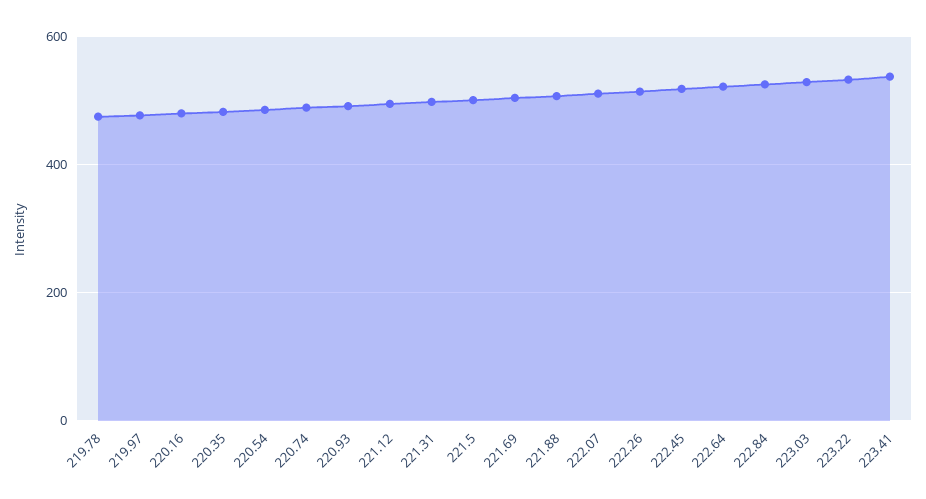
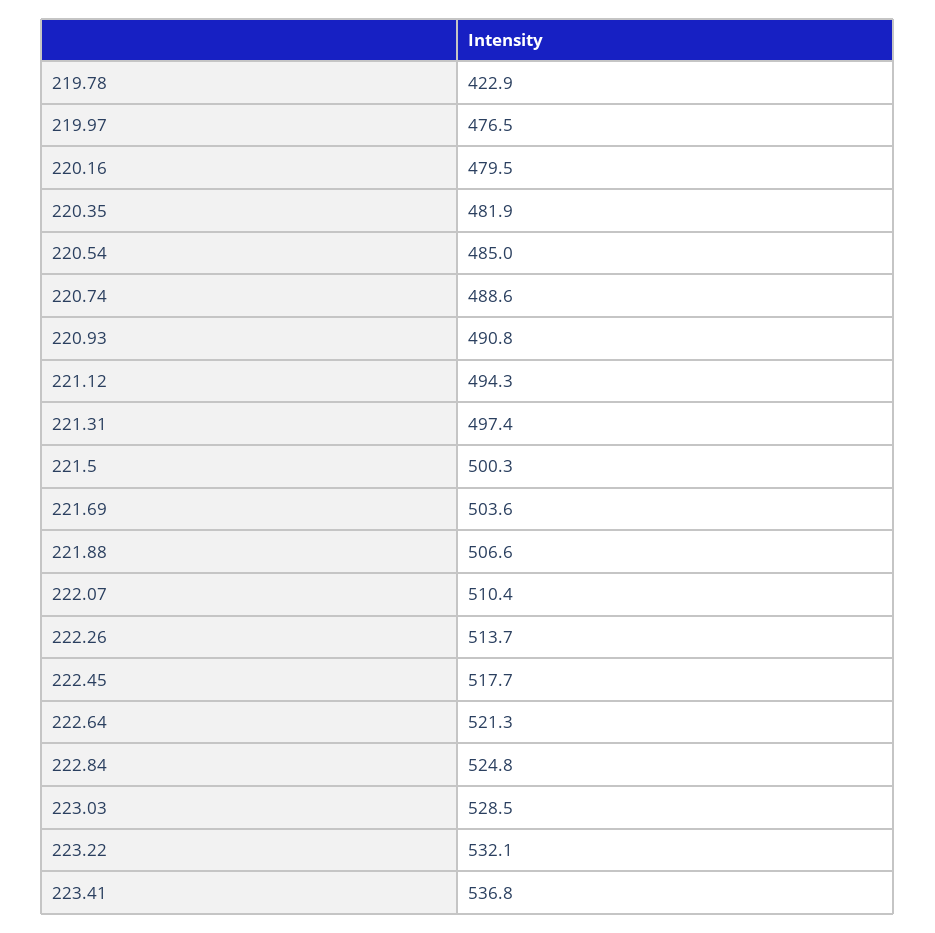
219.78: 480 -> 422.9

